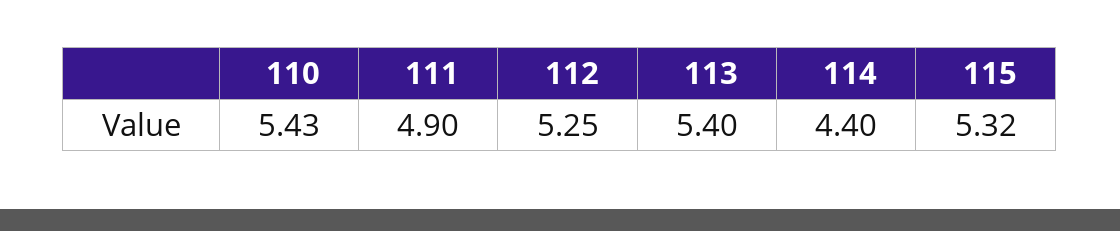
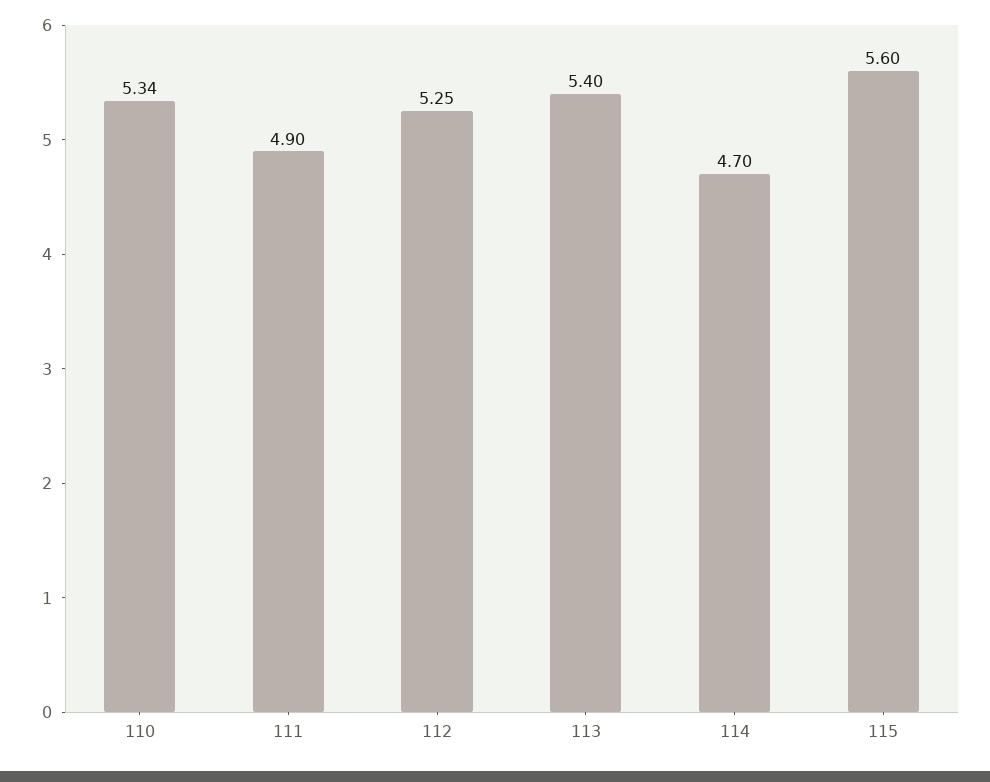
110: 5.43 -> 5.34
114: 4.4 -> 4.7
115: 5.32 -> 5.6

